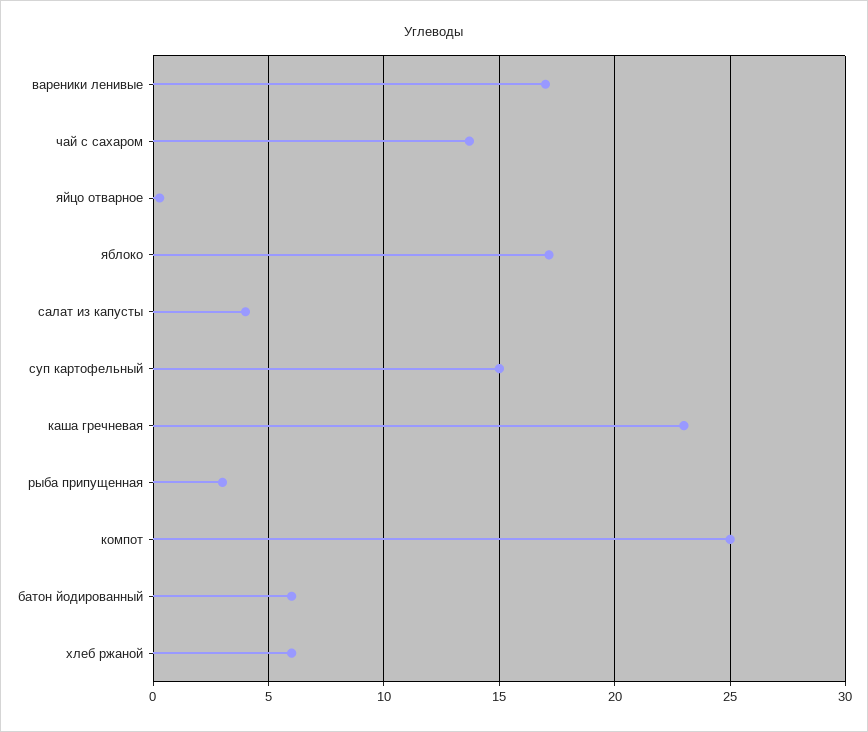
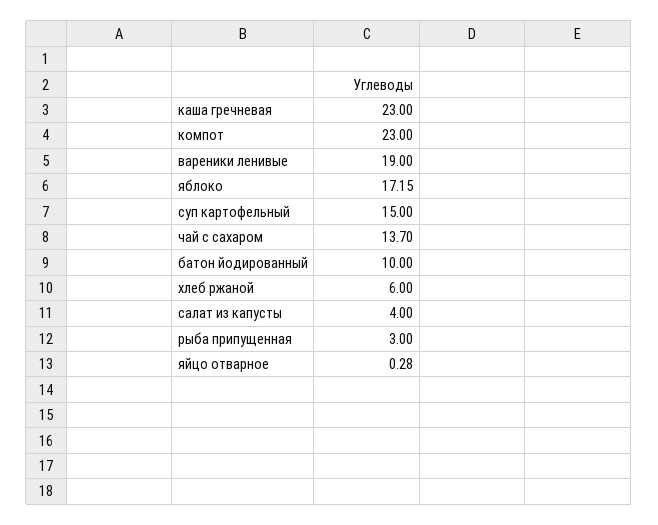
вареники ленивые: 17 -> 19
компот: 25 -> 23
батон йодированный: 6 -> 10

